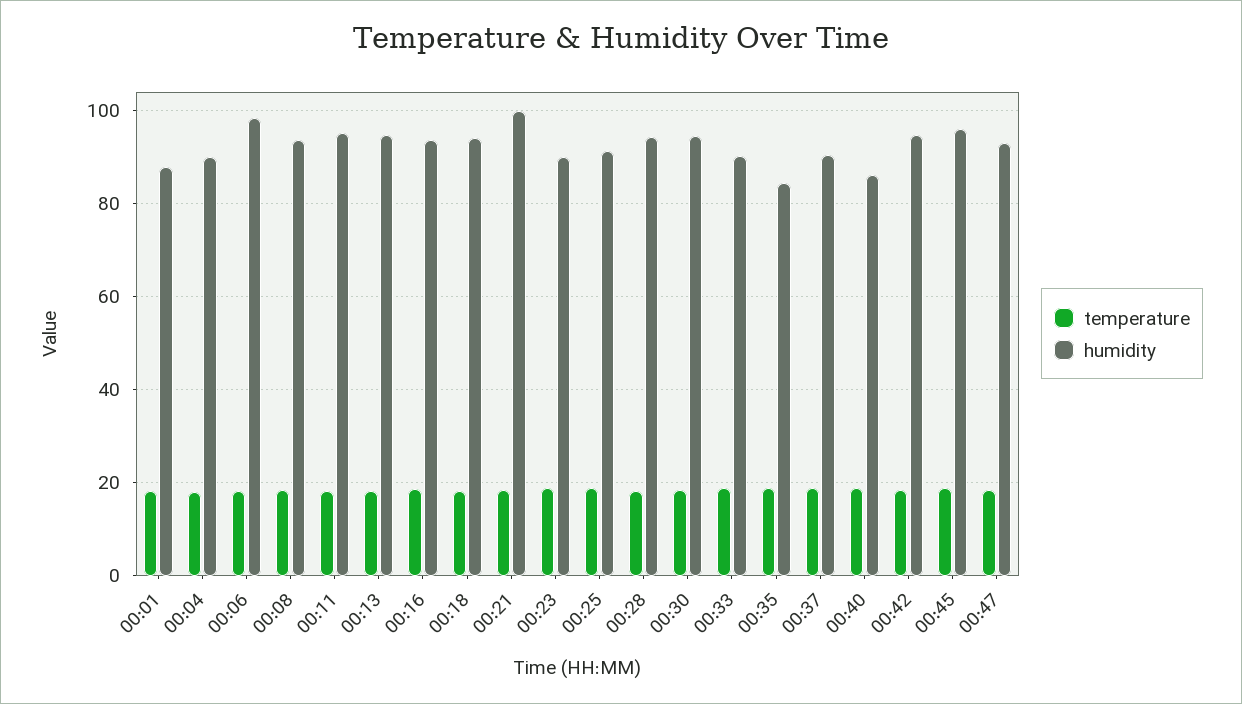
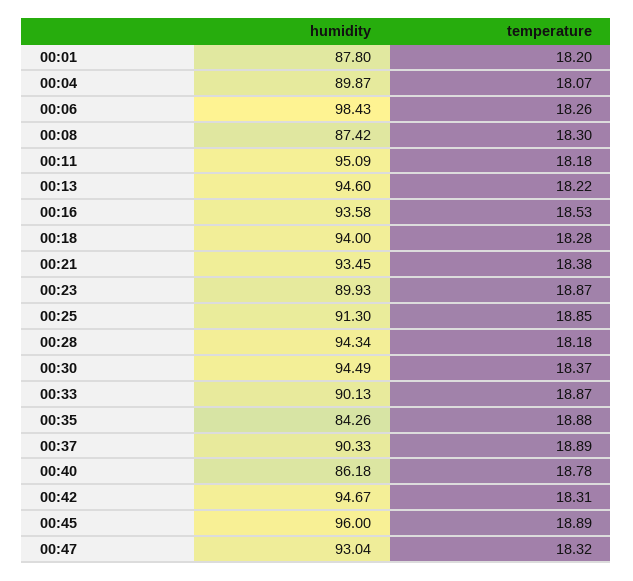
humidity, 00:08: 94 -> 87.42
humidity, 00:21: 100 -> 93.45

